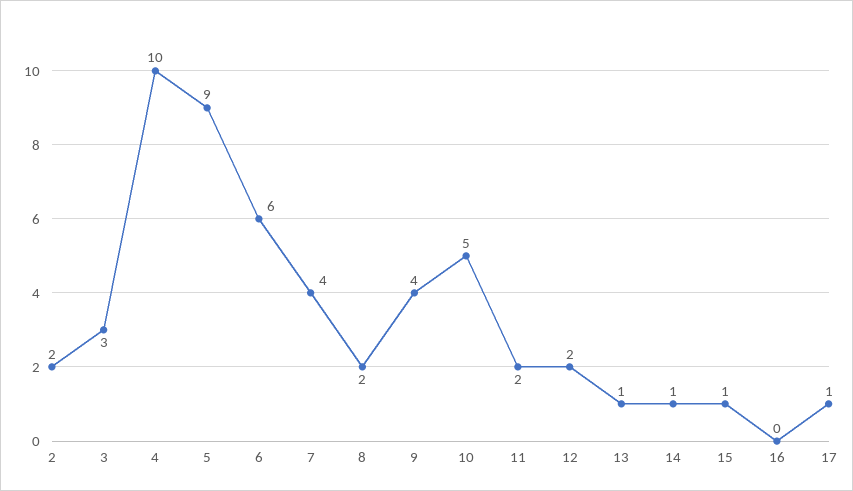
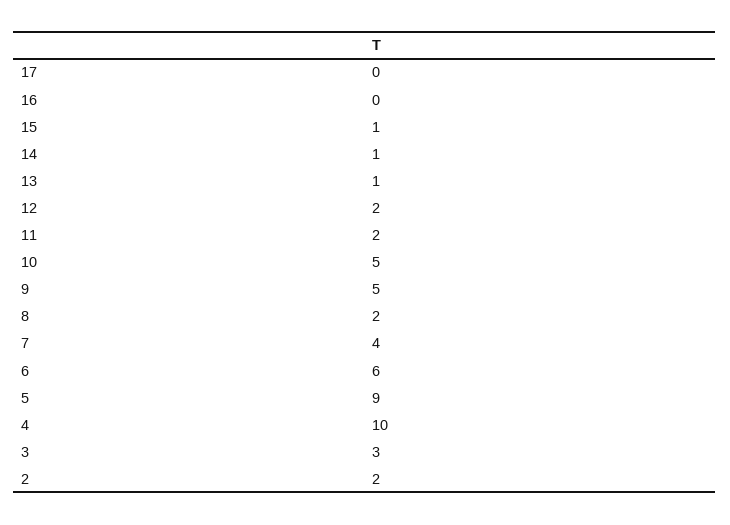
9: 4 -> 5
17: 1 -> 0

